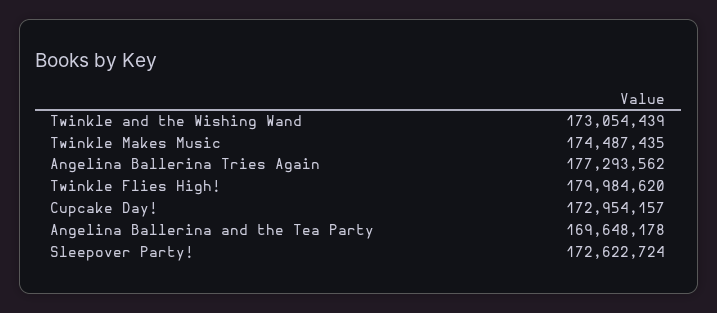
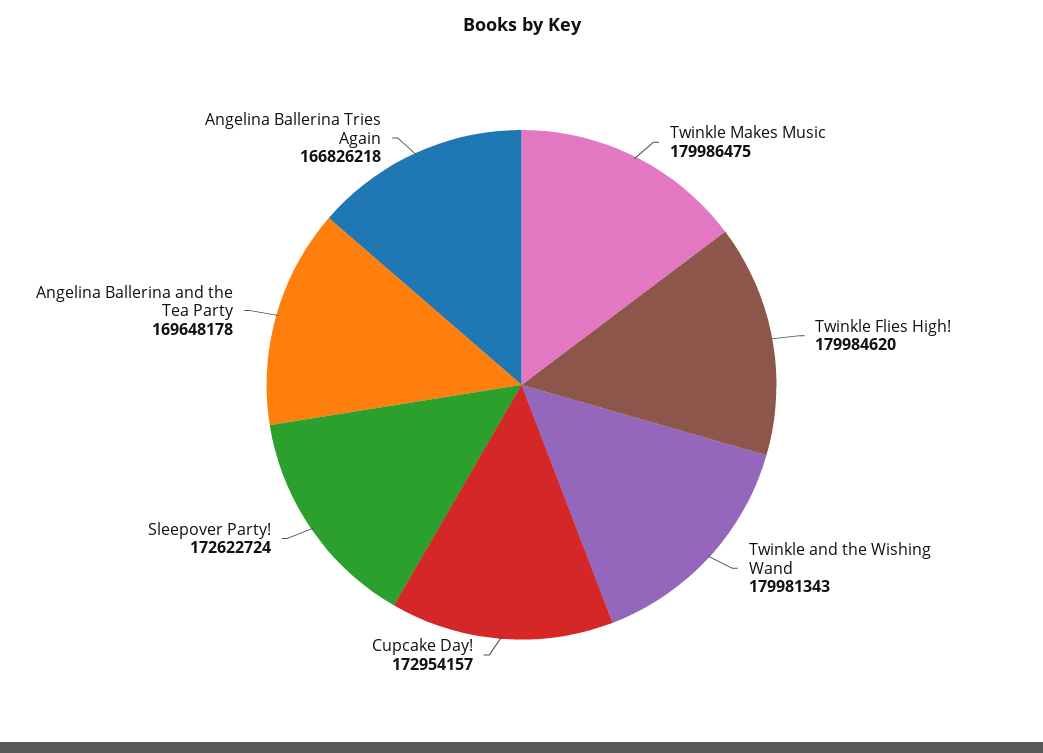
Twinkle and the Wishing Wand: 173054439 -> 179981343
Twinkle Makes Music: 174487435 -> 179986475
Angelina Ballerina Tries Again: 177293562 -> 166826218

